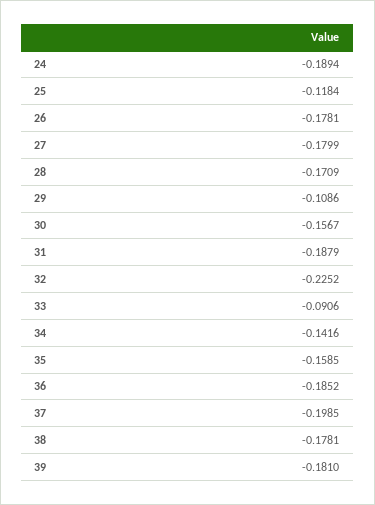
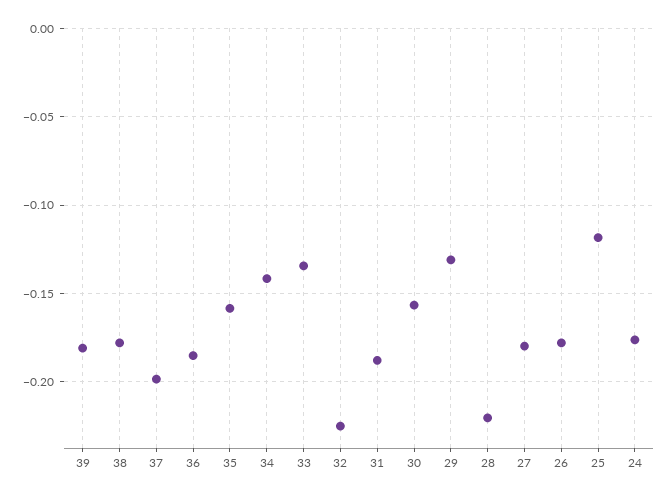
24: -0.1894 -> -0.175
28: -0.1709 -> -0.22
29: -0.1086 -> -0.13
33: -0.0906 -> -0.135

